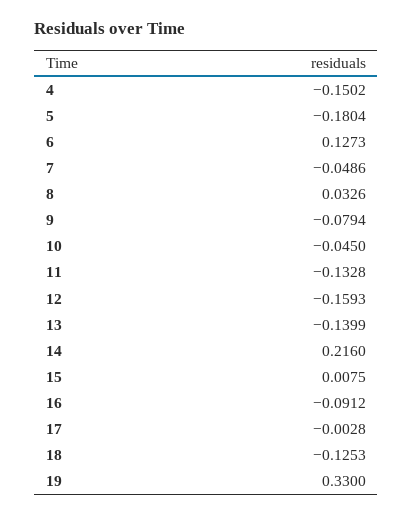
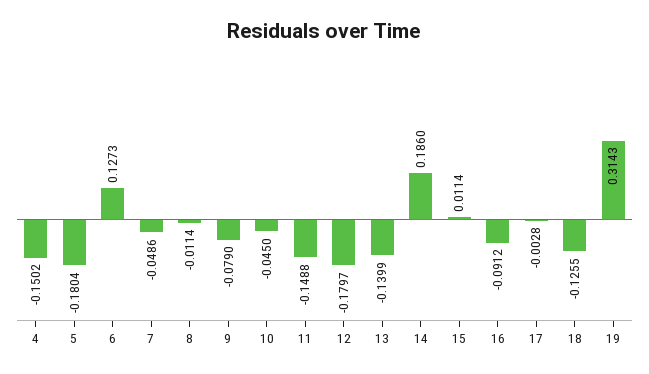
8: 0.0326 -> -0.0114
9: -0.0794 -> -0.079
11: -0.1328 -> -0.1488
12: -0.1593 -> -0.1797
14: 0.216 -> 0.186
15: 0.0075 -> 0.0114
18: -0.1253 -> -0.1255
19: 0.33 -> 0.3143

